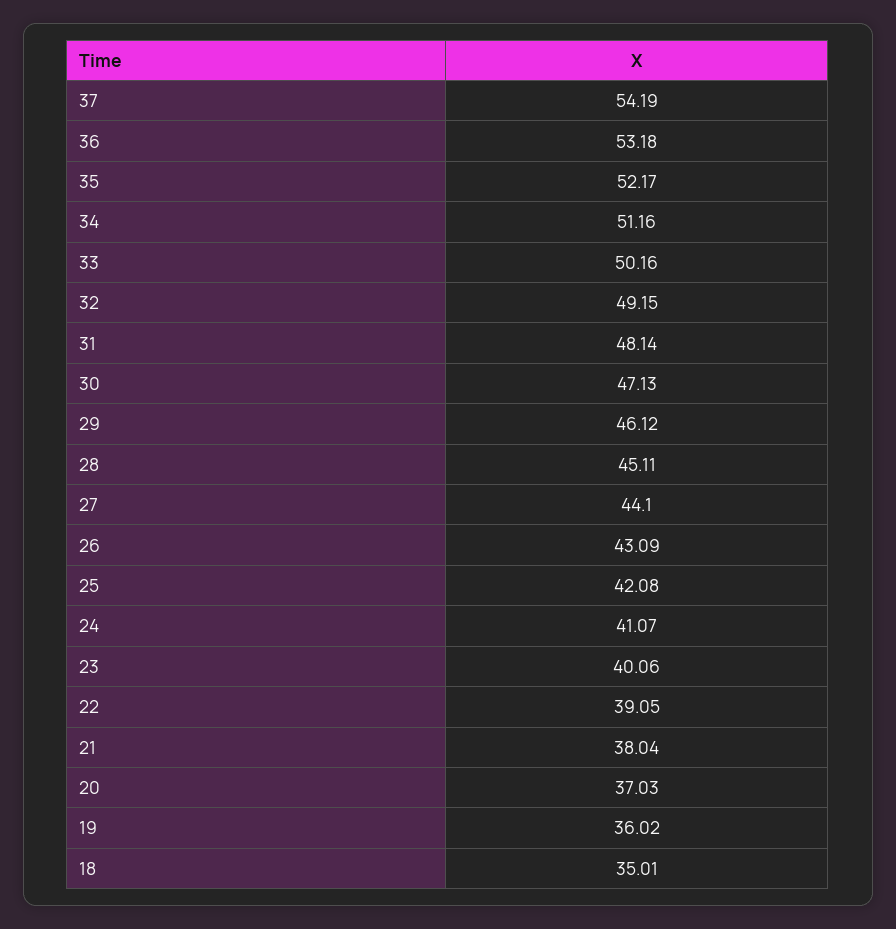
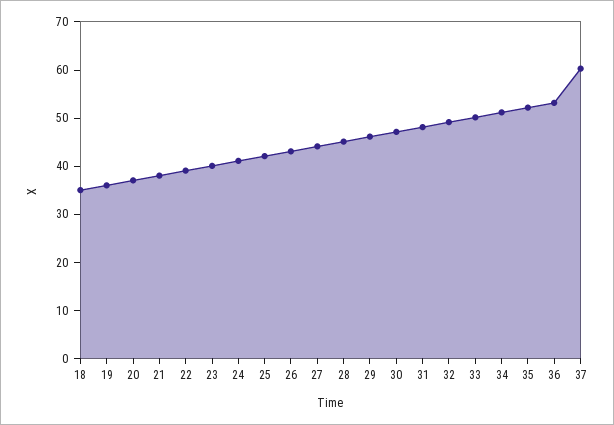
37: 54.19 -> 60

